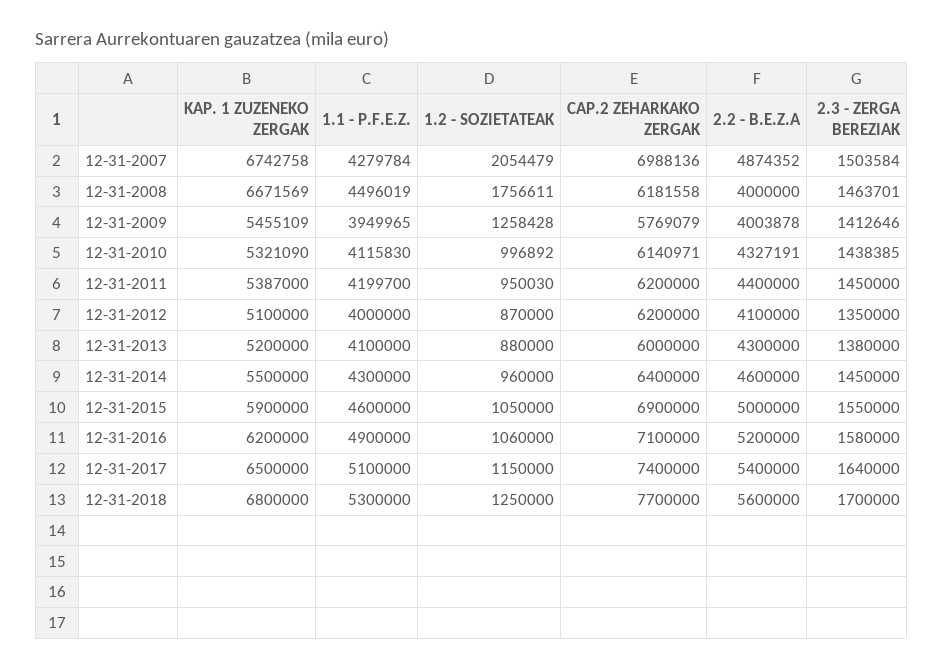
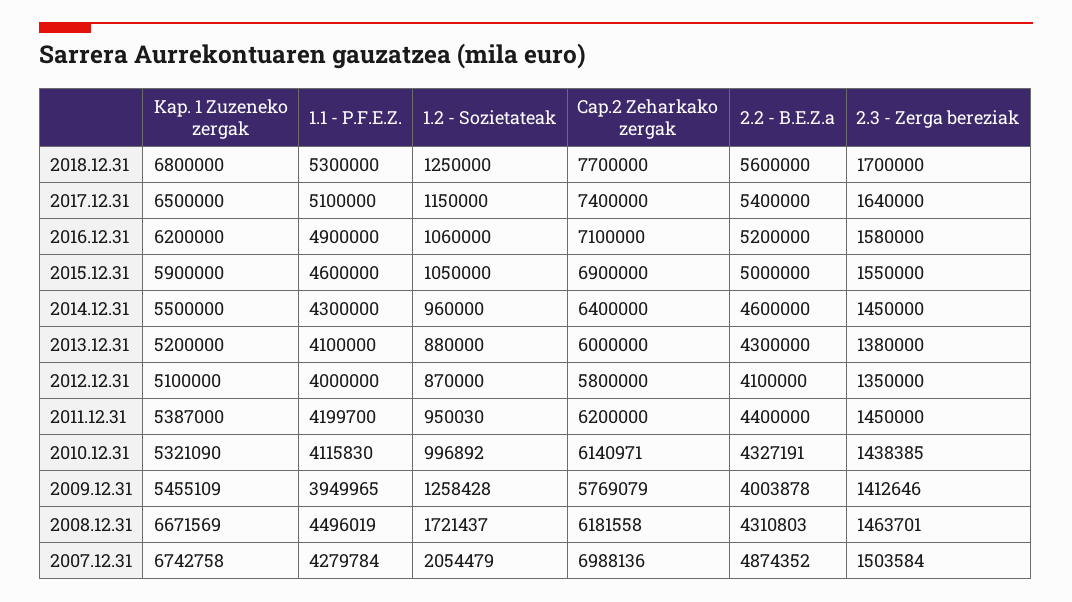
1.2 - SOZIETATEAK, 12-31-2008: 1756611 -> 1721437
2.2 - B.E.Z.A, 12-31-2008: 4000000 -> 4310803
CAP.2 ZEHARKAKO ZERGAK, 12-31-2012: 6200000 -> 5800000

